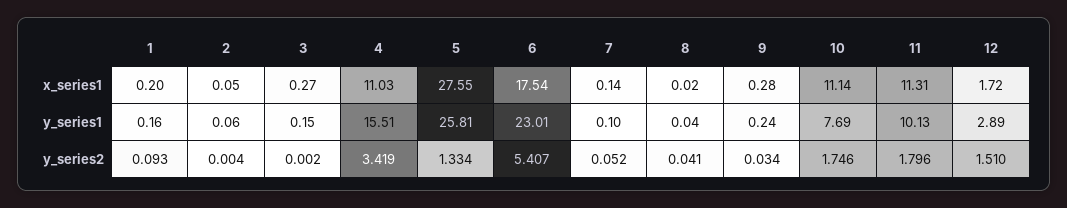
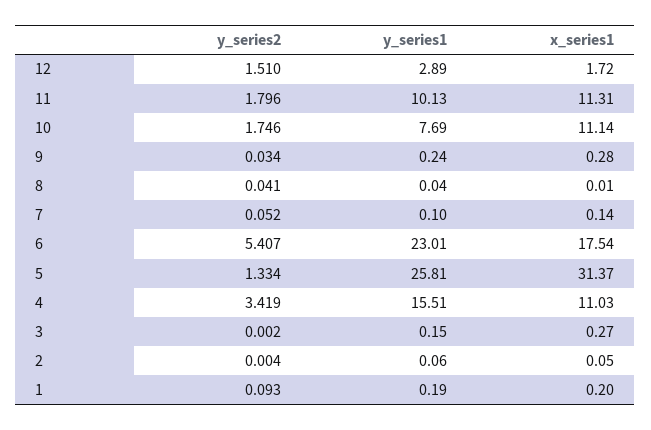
5, x_series1: 27.55 -> 31.37
8, x_series1: 0.02 -> 0.01
1, y_series1: 0.16 -> 0.19

